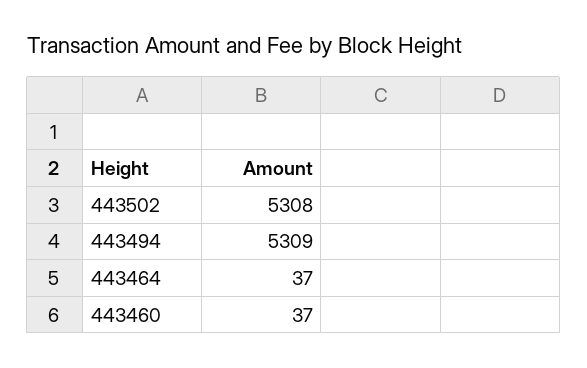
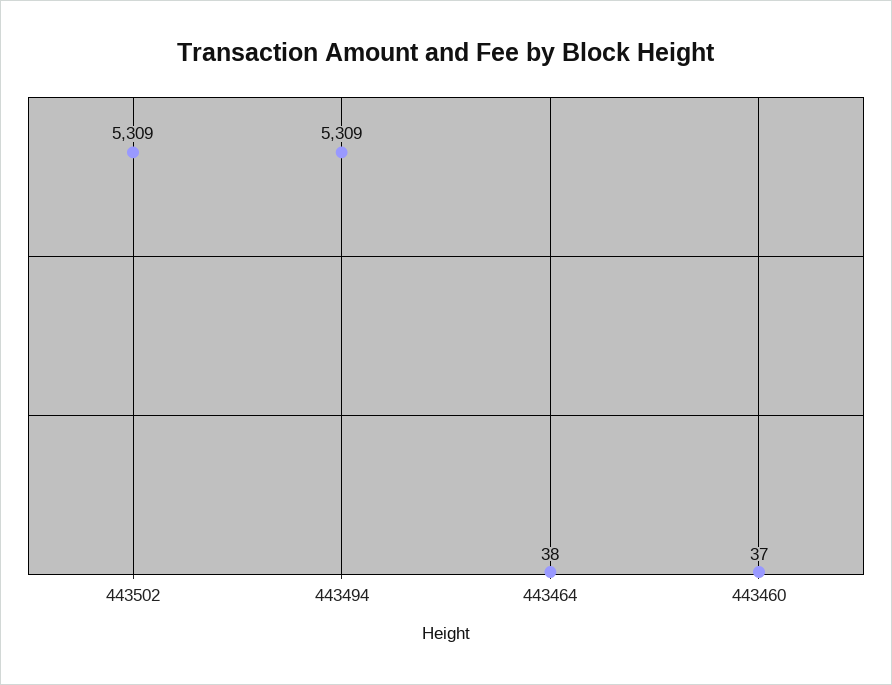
443502: 5308 -> 5309
443464: 37 -> 38

